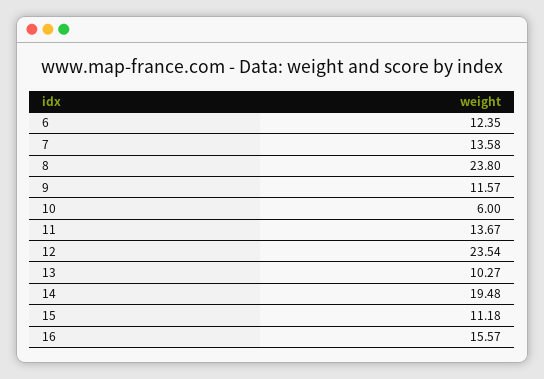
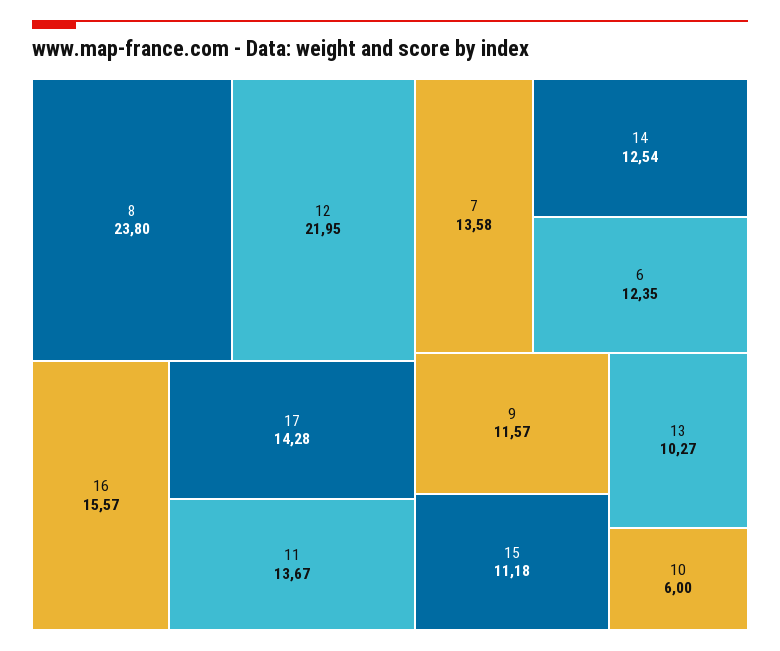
12: 23.54 -> 21.95
14: 19.48 -> 12.54
17: none -> 14.28

